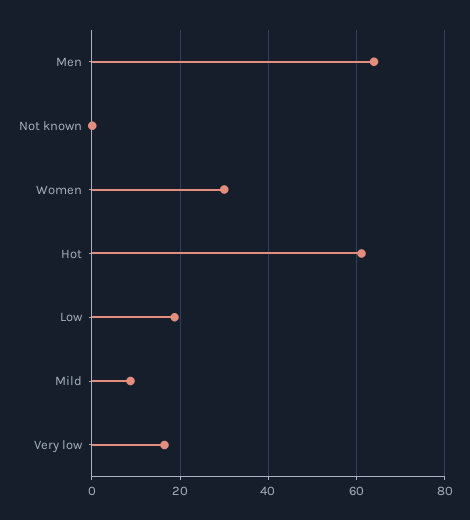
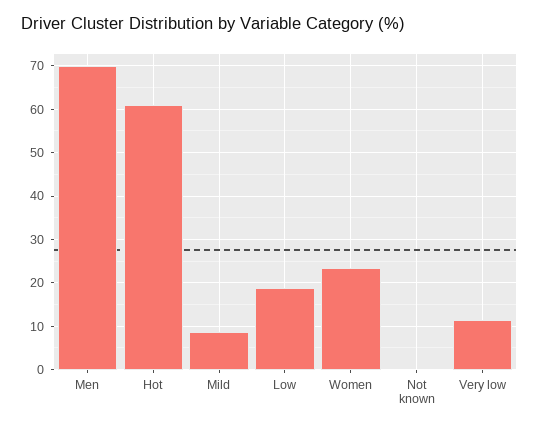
Men: 64 -> 70
Women: 30 -> 24
Very low: 16 -> 12

